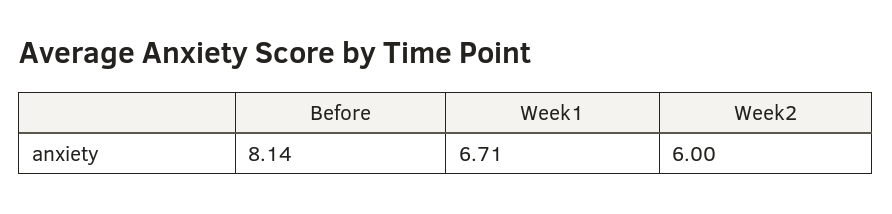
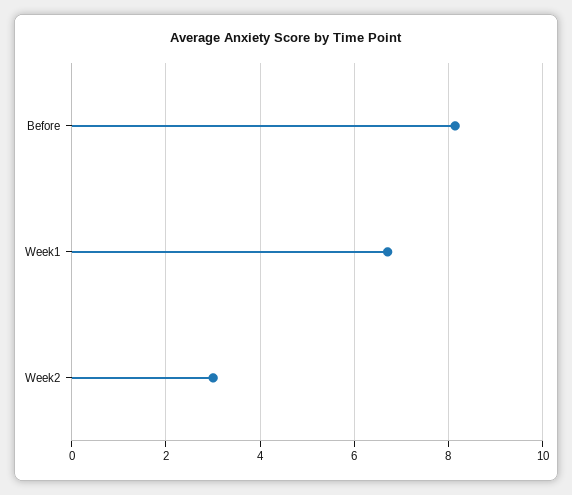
Week2: 6 -> 3

